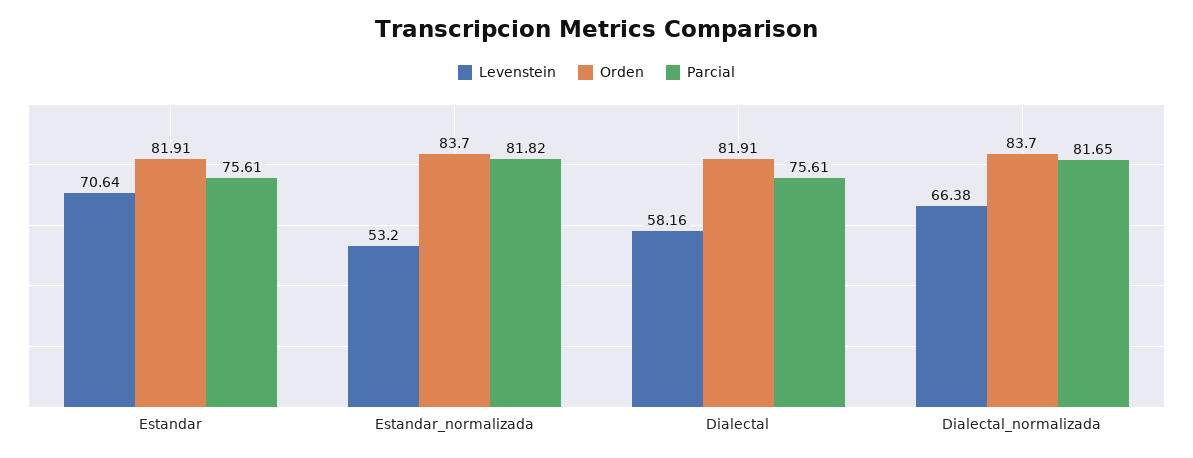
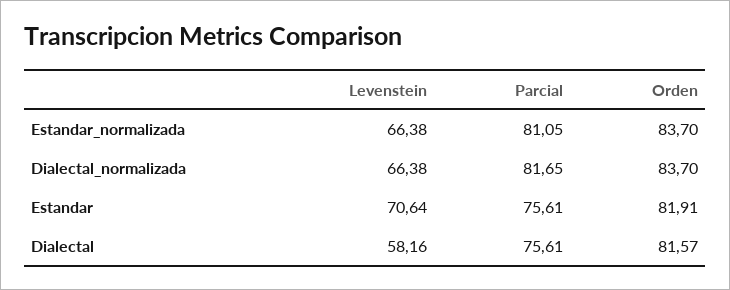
Levenstein, Estandar_normalizada: 53.2 -> 66.38
Parcial, Estandar_normalizada: 81.82 -> 81.05
Orden, Dialectal: 81.91 -> 81.57

